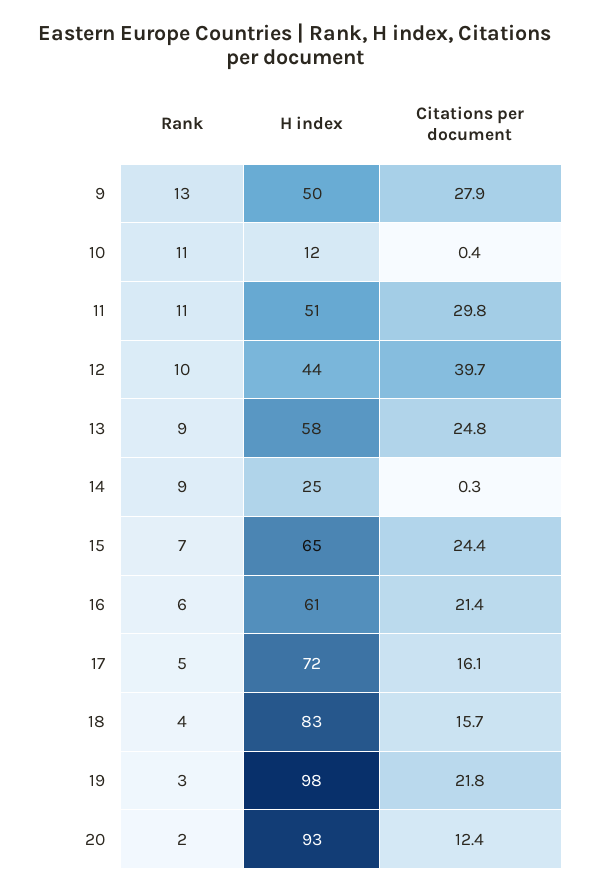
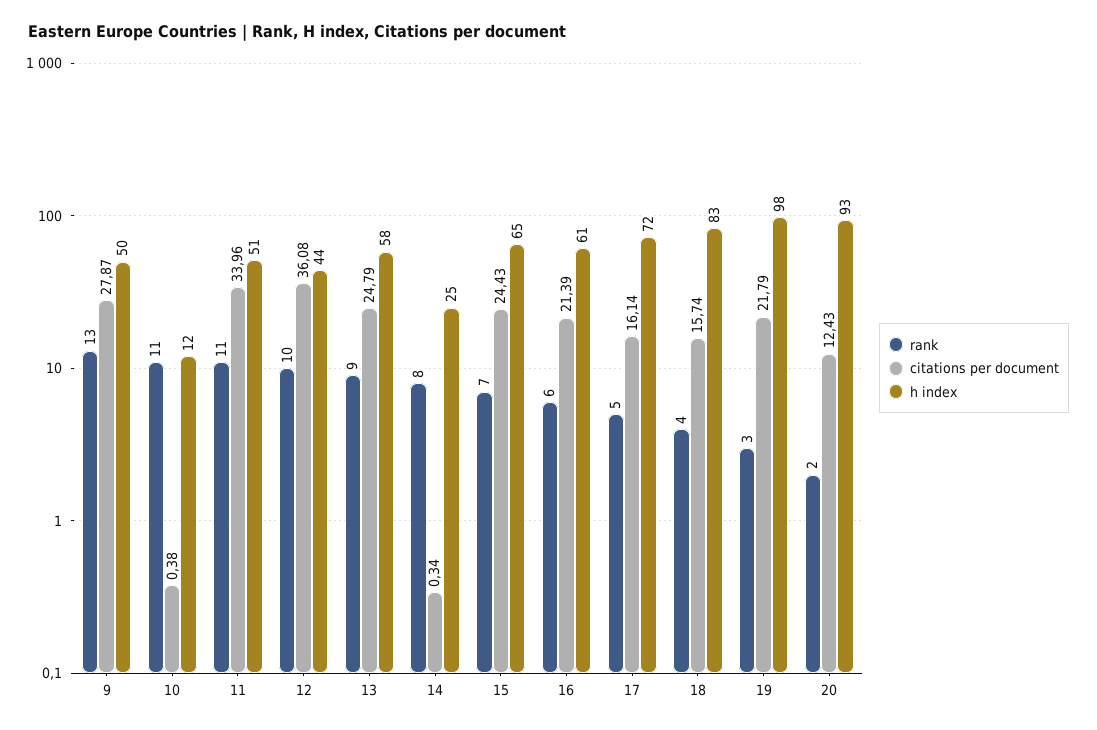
Citations per document, 11: 29.8 -> 33.96
Citations per document, 12: 39.7 -> 36.08
Rank, 14: 9 -> 8

